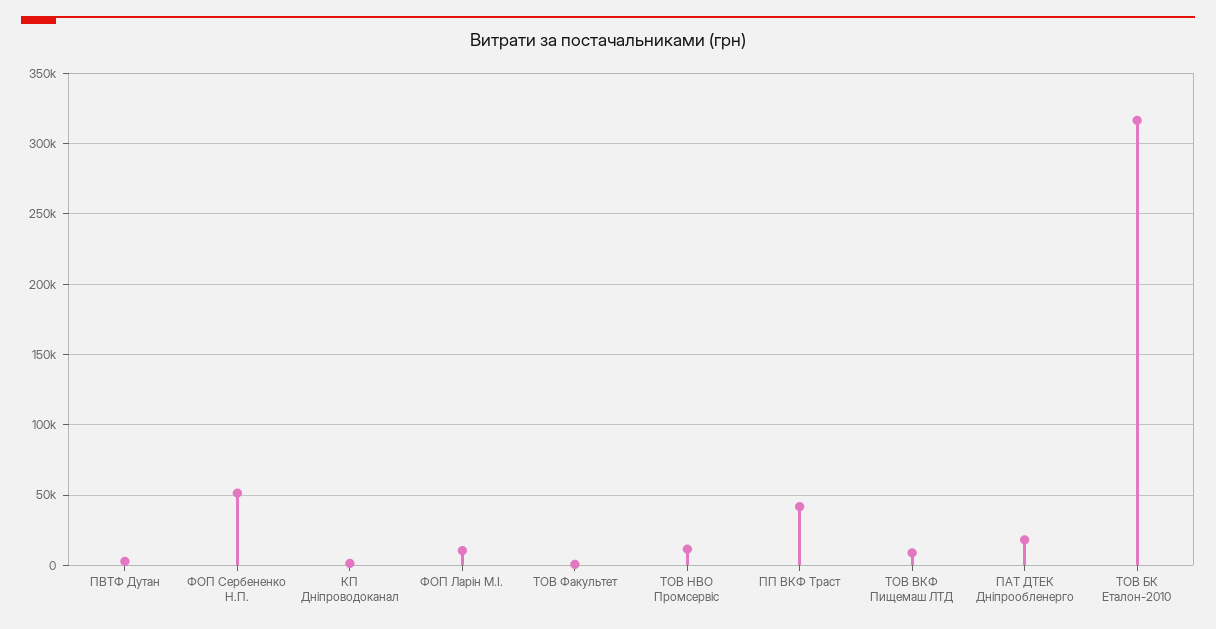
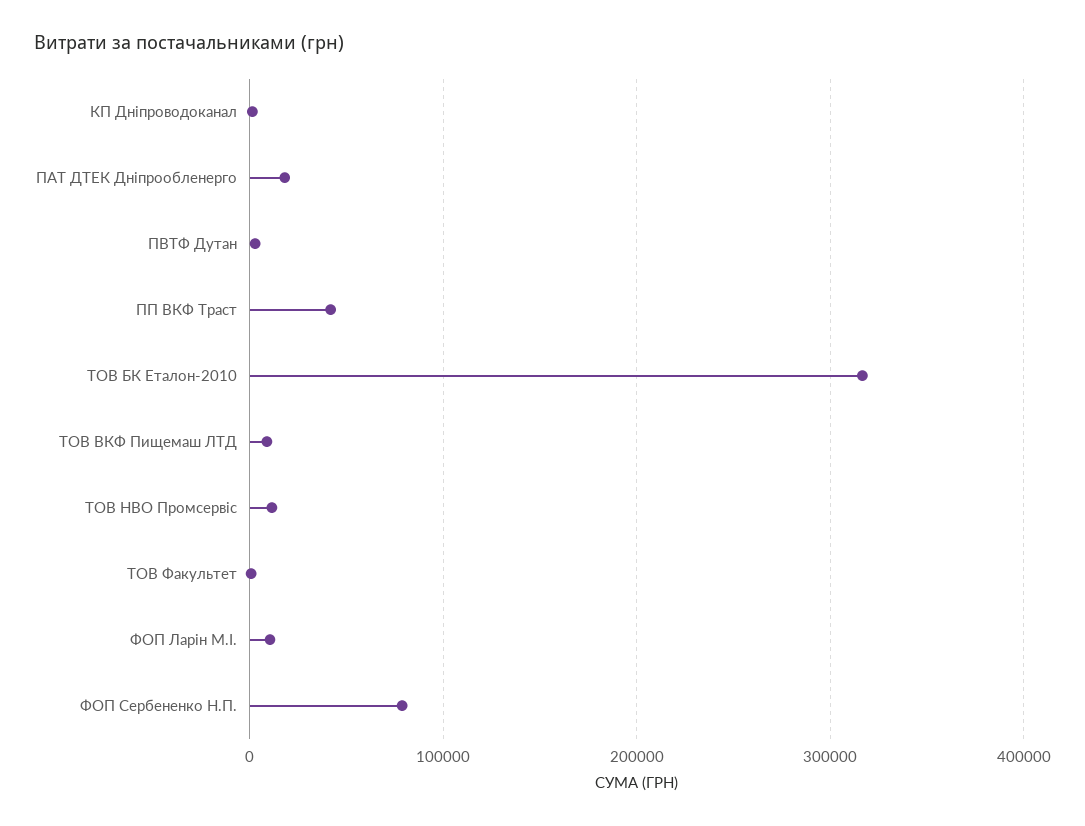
ФОП Сербененко Н.П.: 50000 -> 80000

